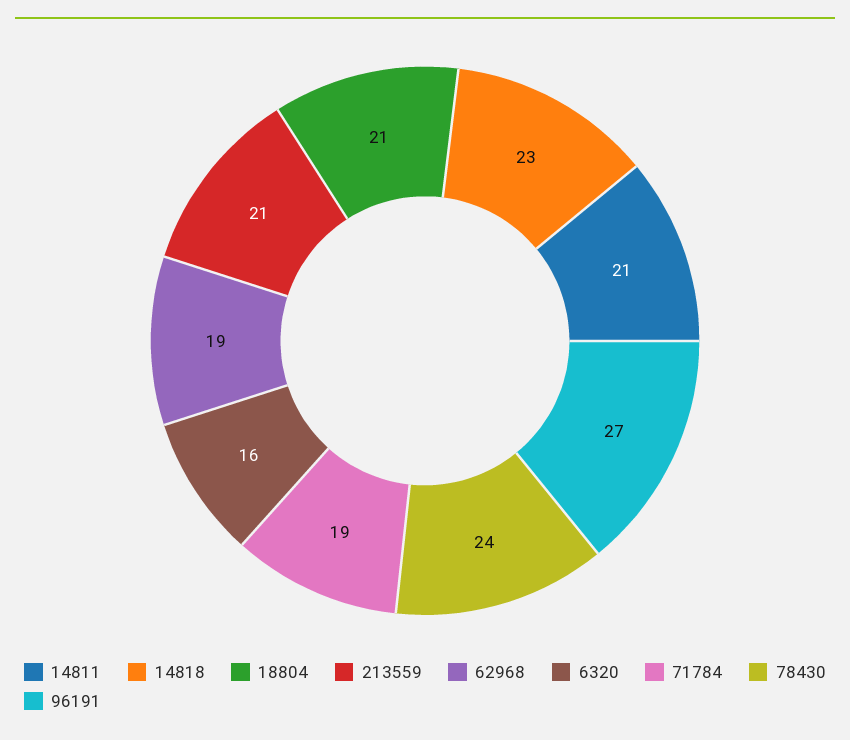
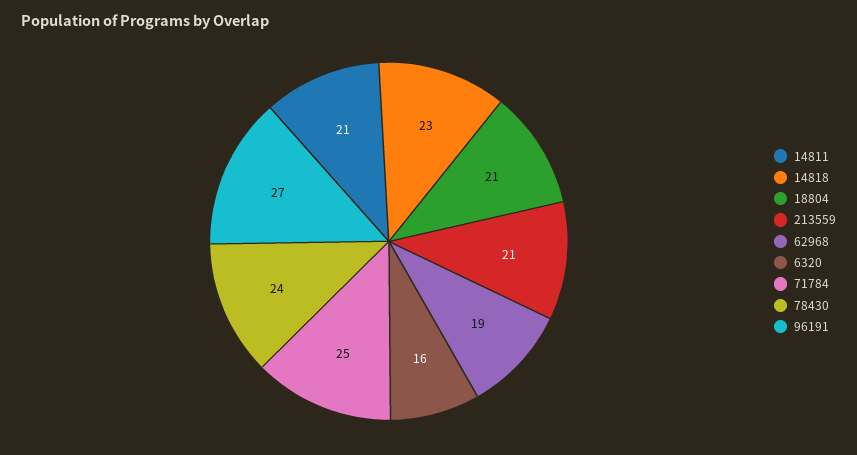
71784: 19 -> 25

